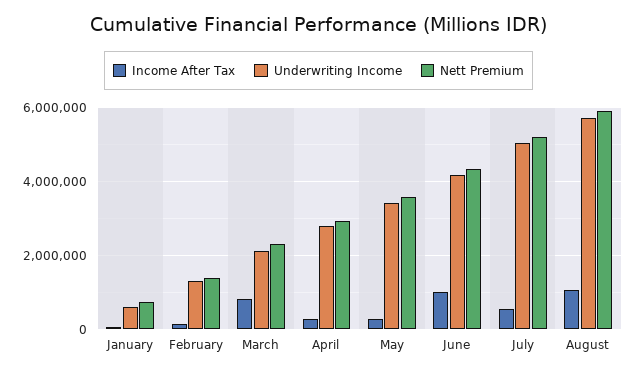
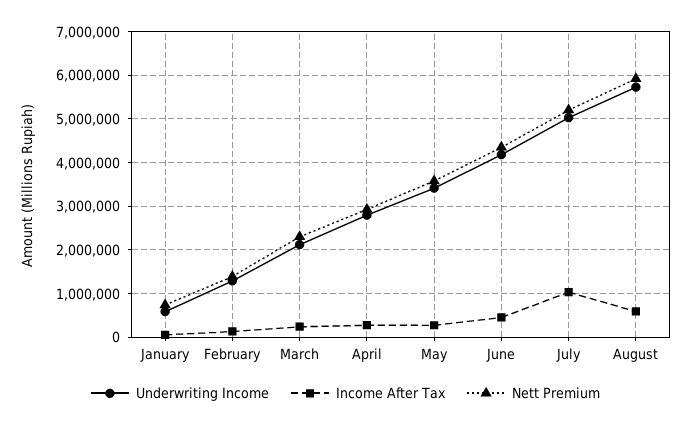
Income After Tax, March: 800000 -> 200000
Income After Tax, June: 1000000 -> 400000
Income After Tax, July: 600000 -> 1000000
Income After Tax, August: 1000000 -> 600000

